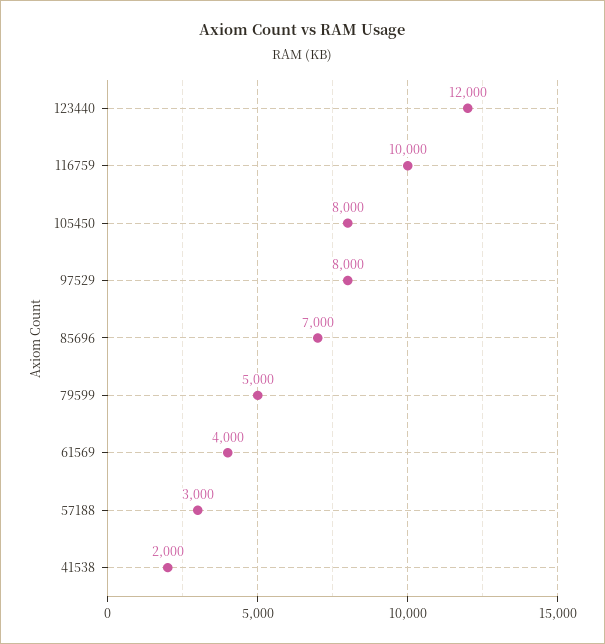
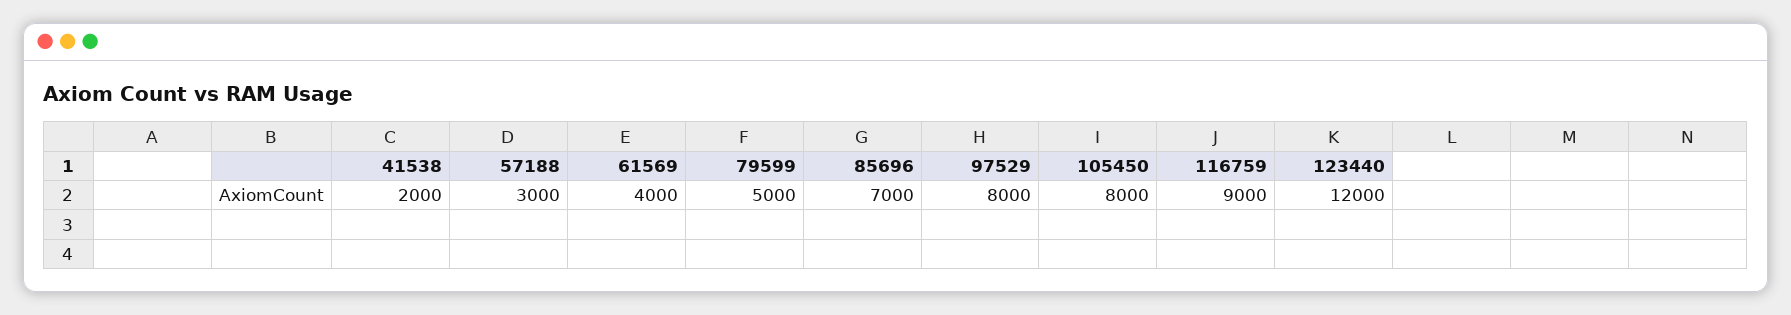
116759: 10000 -> 9000

